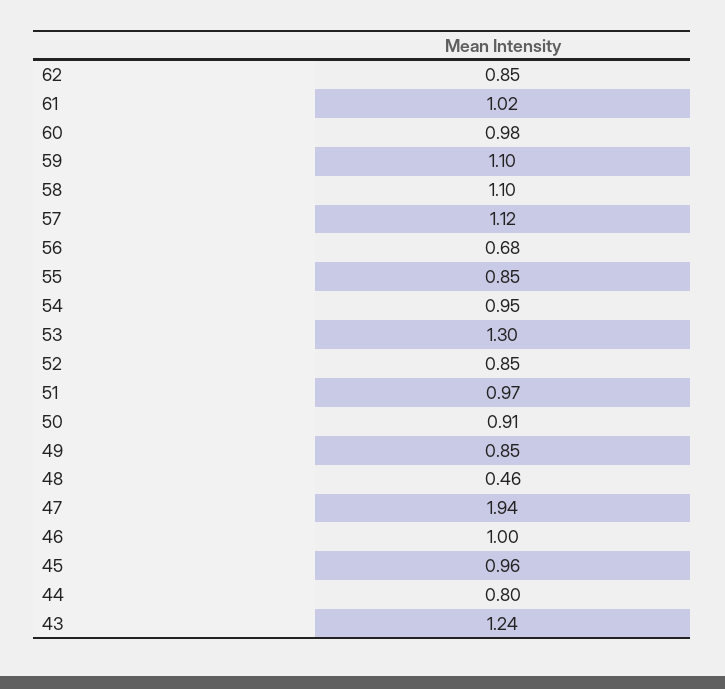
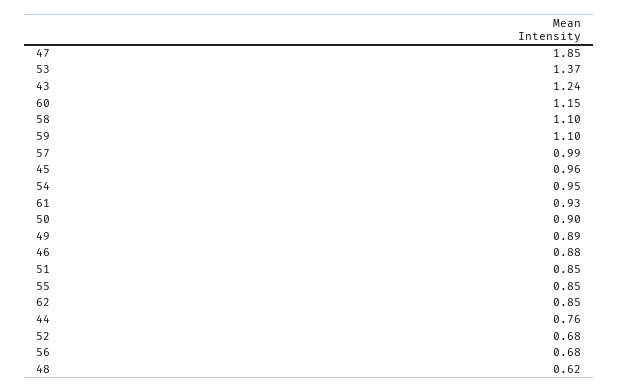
61: 1.02 -> 0.93
60: 0.98 -> 1.15
57: 1.12 -> 0.99
53: 1.3 -> 1.37
52: 0.85 -> 0.68
51: 0.97 -> 0.85
50: 0.91 -> 0.9
49: 0.85 -> 0.89
48: 0.46 -> 0.62
47: 1.94 -> 1.85
46: 1 -> 0.88
44: 0.8 -> 0.76

